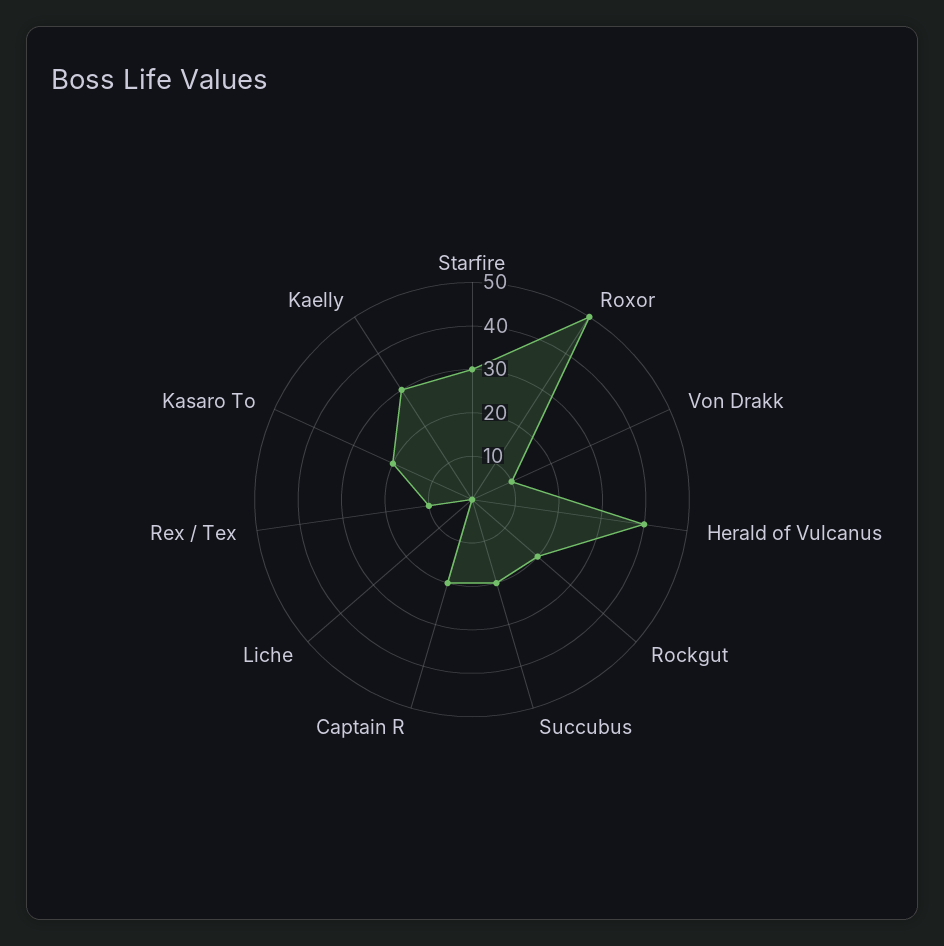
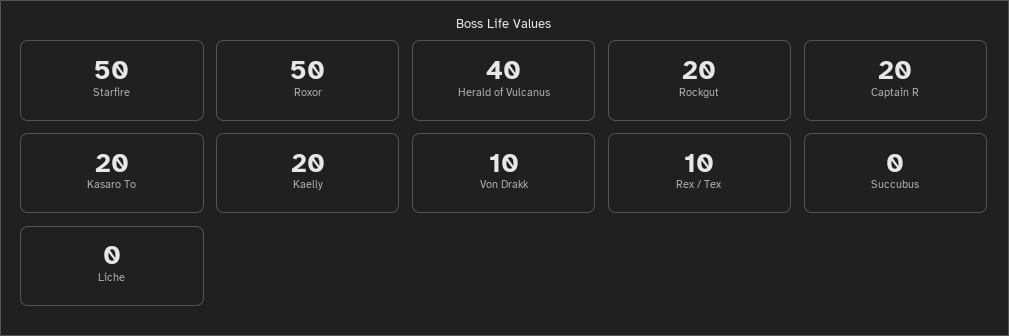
Starfire: 30 -> 50
Succubus: 20 -> 0
Kaelly: 30 -> 20

